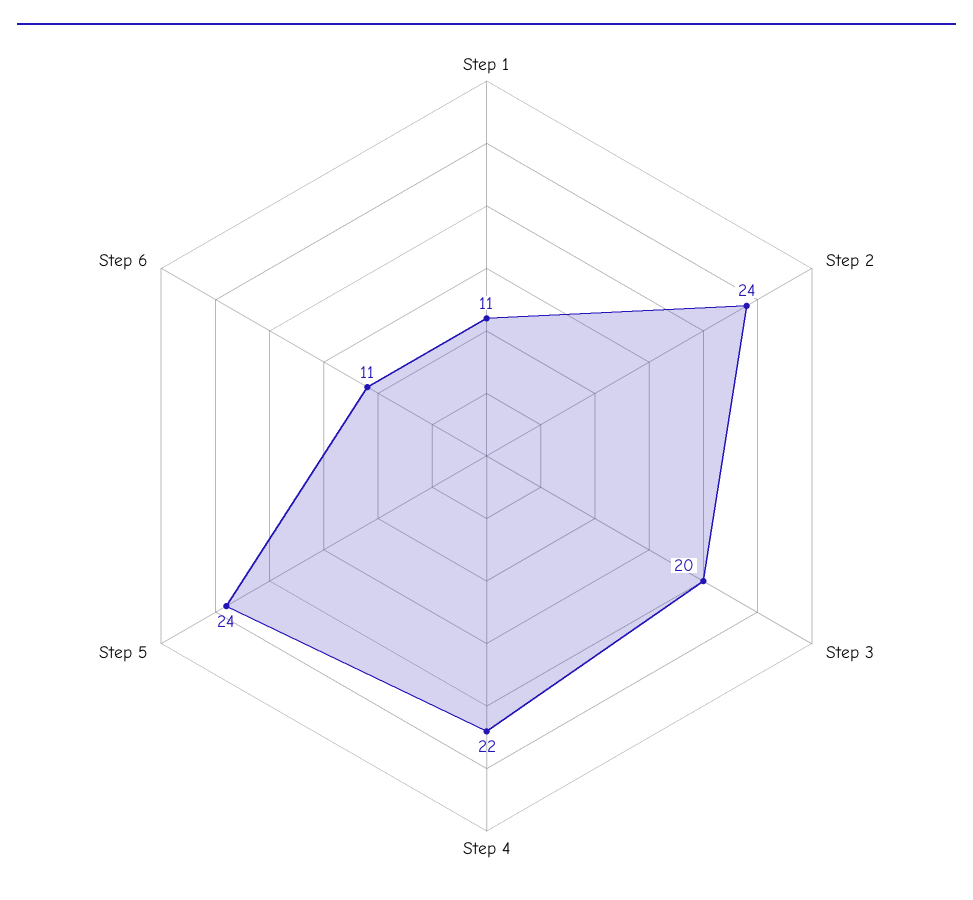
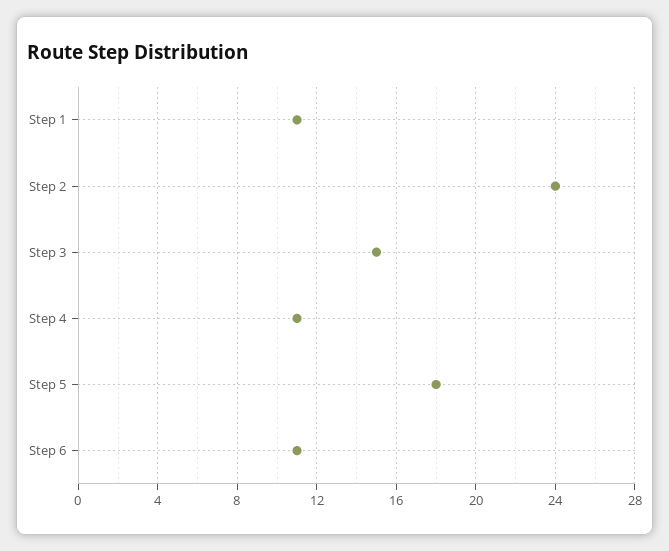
Step 3: 20 -> 15
Step 4: 22 -> 11
Step 5: 24 -> 18

